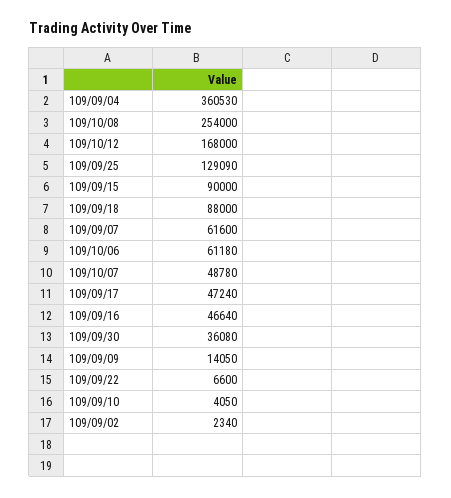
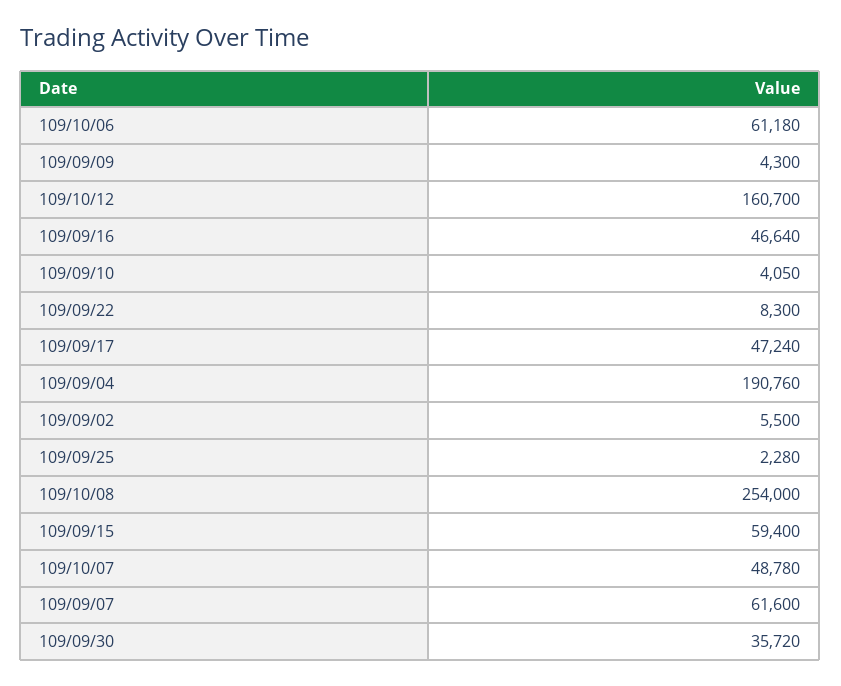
109/09/04: 360530 -> 190760
109/10/12: 168000 -> 160700
109/09/25: 129090 -> 2280
109/09/15: 90000 -> 59400
109/09/18: 88000 -> none
109/09/30: 36080 -> 35720
109/09/09: 14050 -> 4300
109/09/22: 6600 -> 8300
109/09/02: 2340 -> 5500

